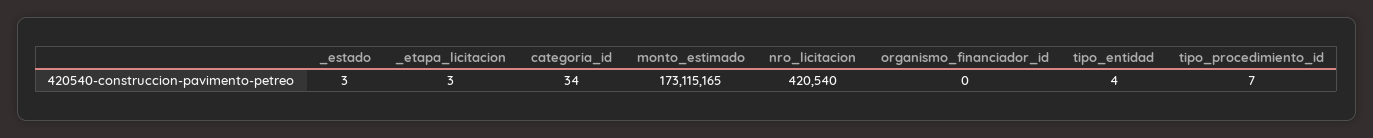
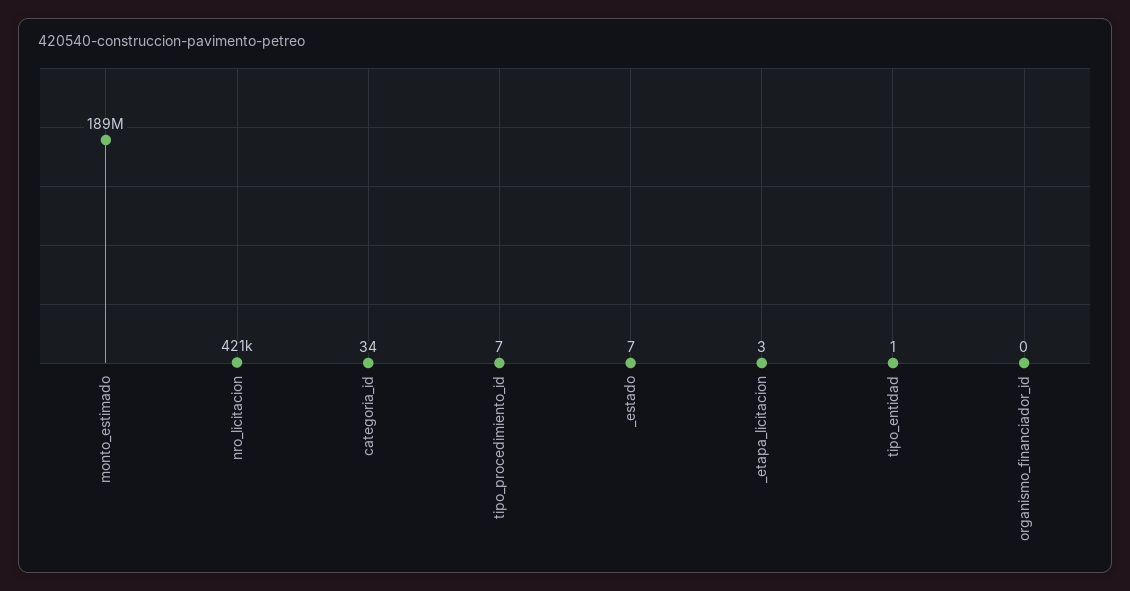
_estado: 3 -> 7
monto_estimado: 173115165 -> 189000000
tipo_entidad: 4 -> 1

